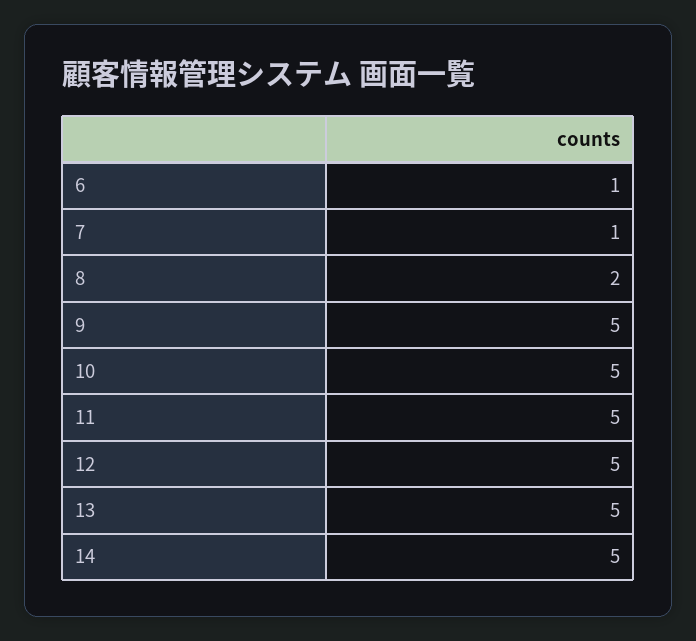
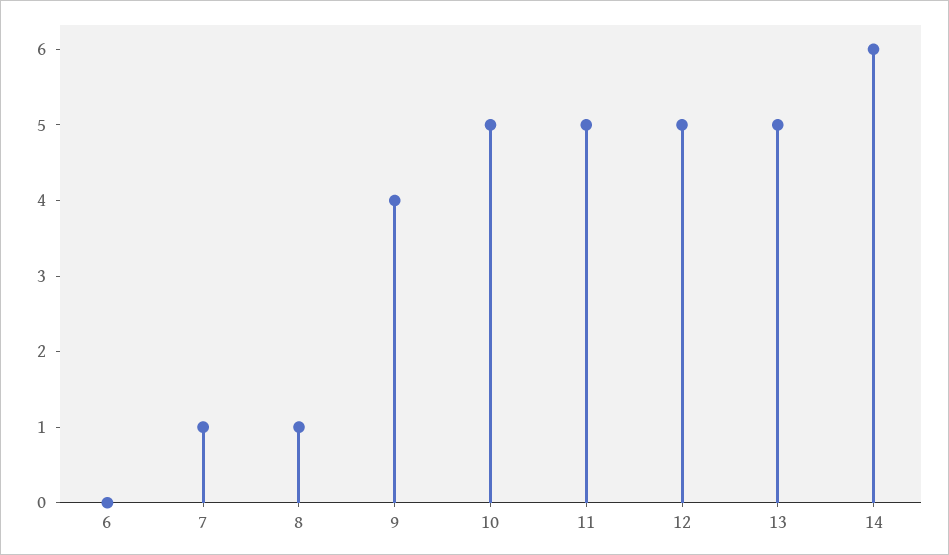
6: 1 -> 0
8: 2 -> 1
9: 5 -> 4
14: 5 -> 6

